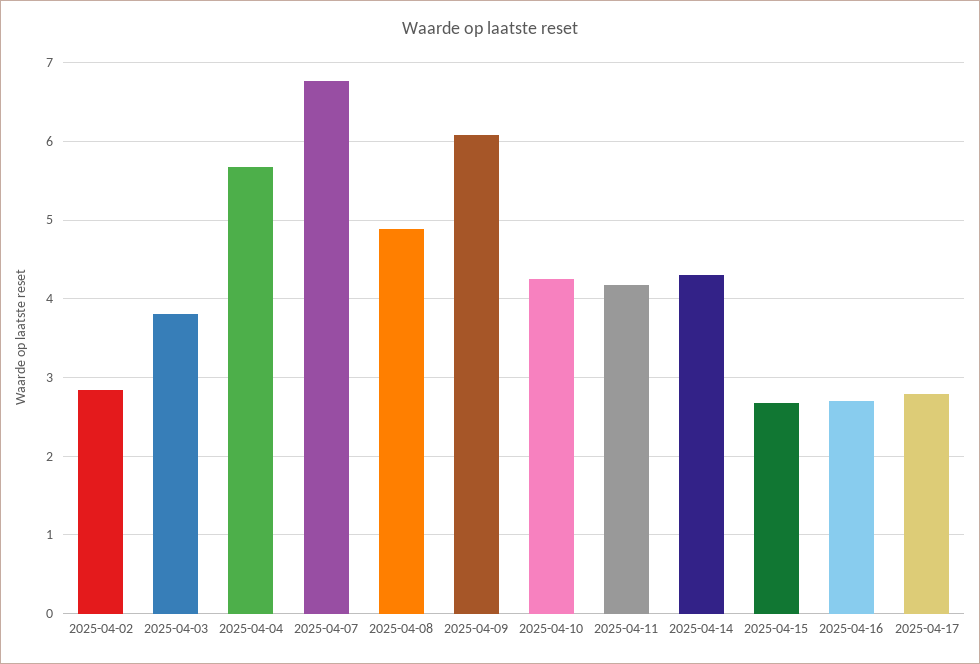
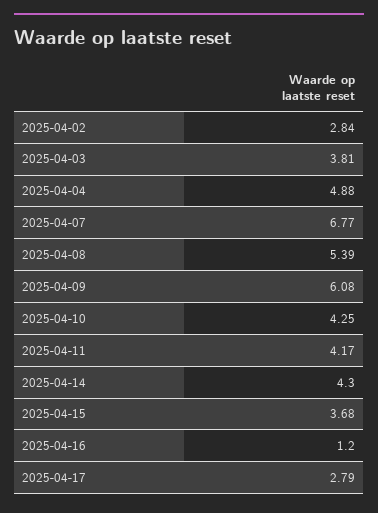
2025-04-04: 5.7 -> 4.88
2025-04-08: 4.9 -> 5.39
2025-04-15: 2.7 -> 3.68
2025-04-16: 2.7 -> 1.2

